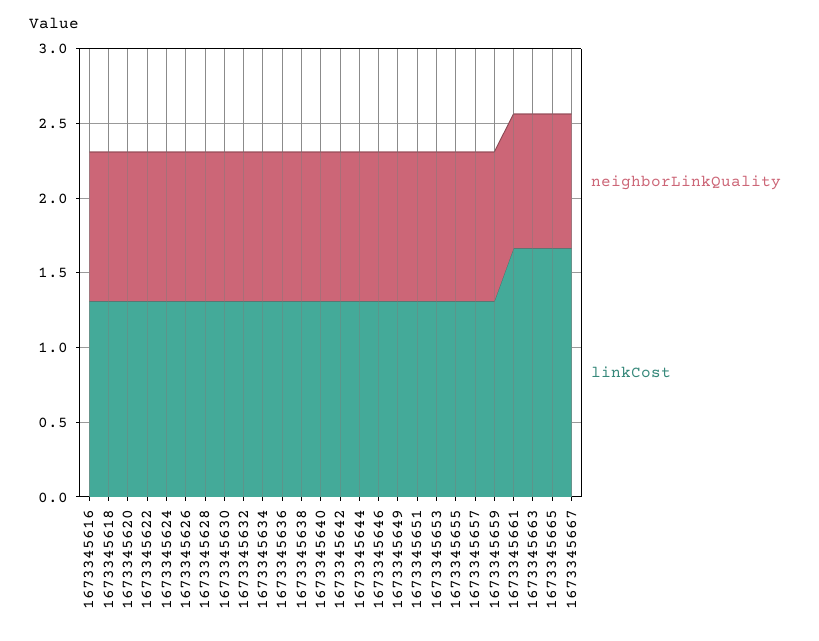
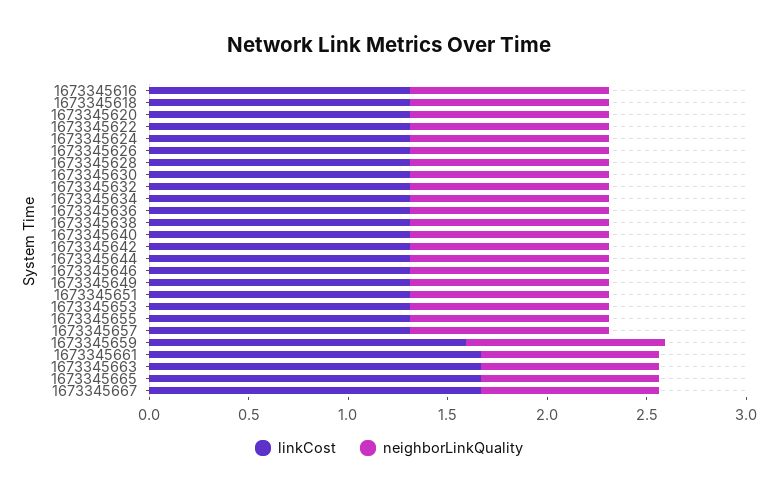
linkCost, 1673345659: 1.3 -> 1.6

